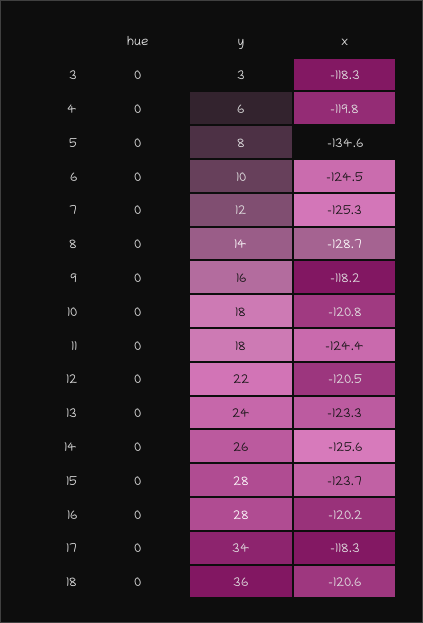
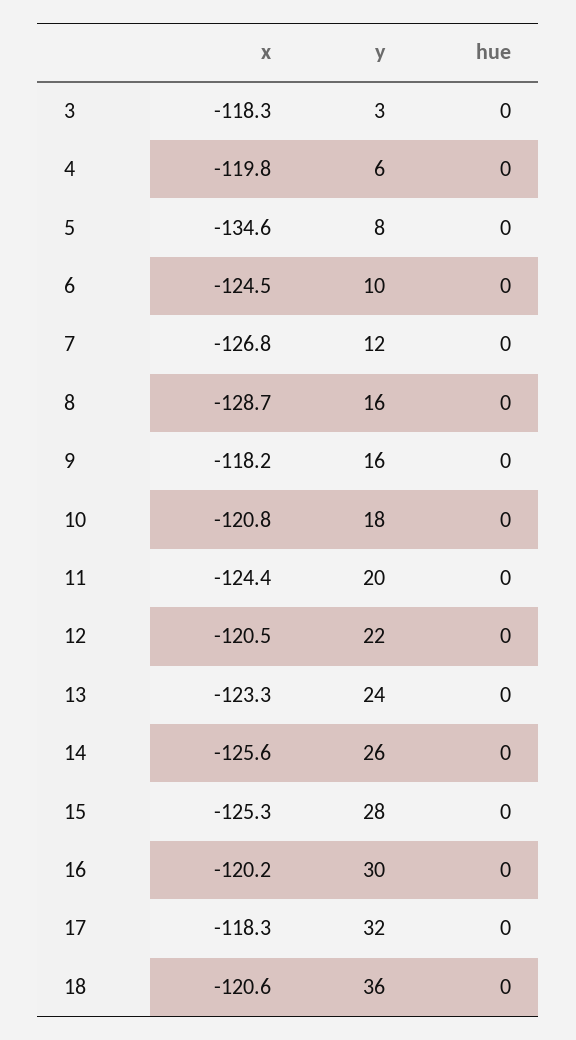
x, 7: -125.3 -> -126.8
y, 8: 14 -> 16
y, 11: 18 -> 20
x, 15: -123.7 -> -125.3
y, 16: 28 -> 30
y, 17: 34 -> 32

